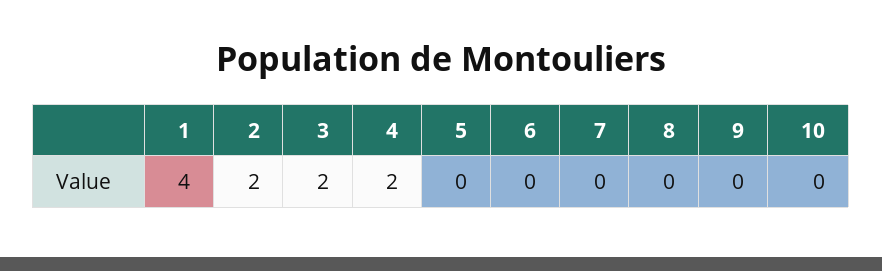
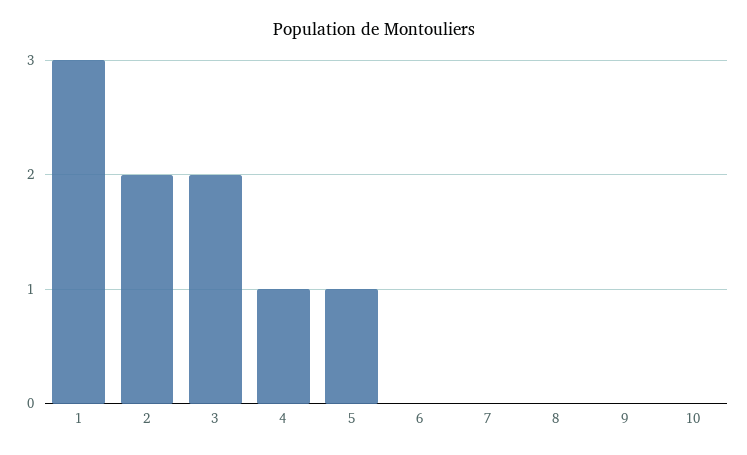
1: 4 -> 3
4: 2 -> 1
5: 0 -> 1

